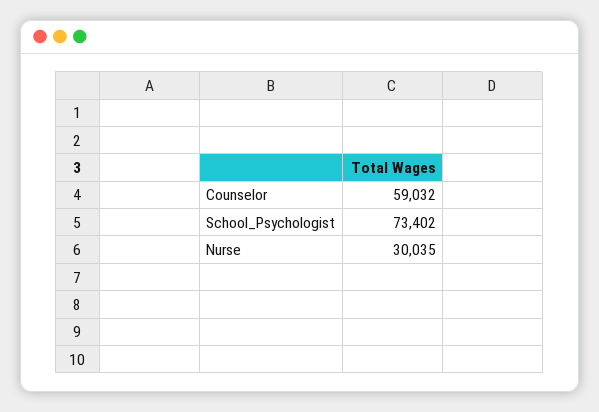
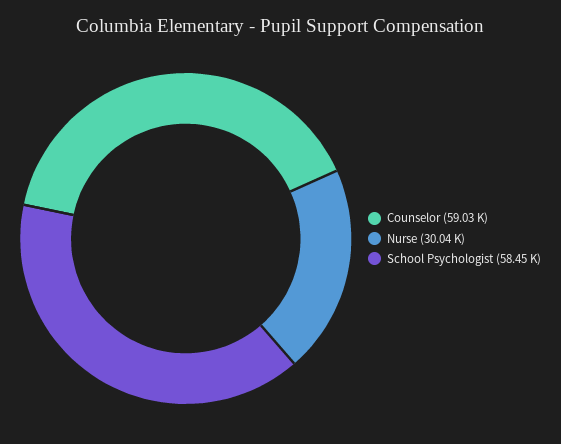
School_Psychologist: 73402 -> 58450

